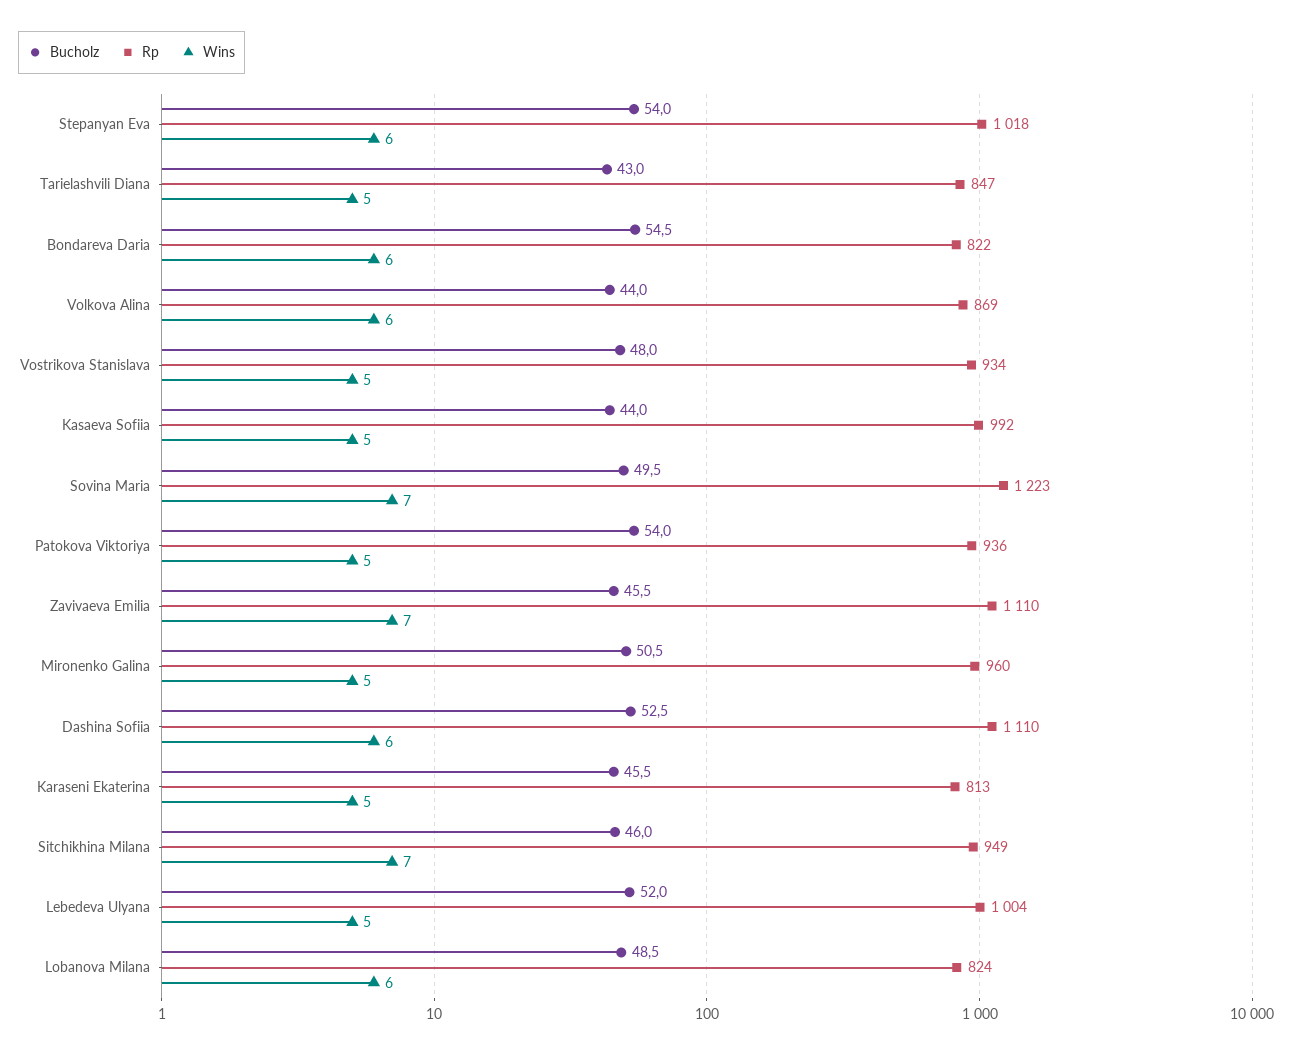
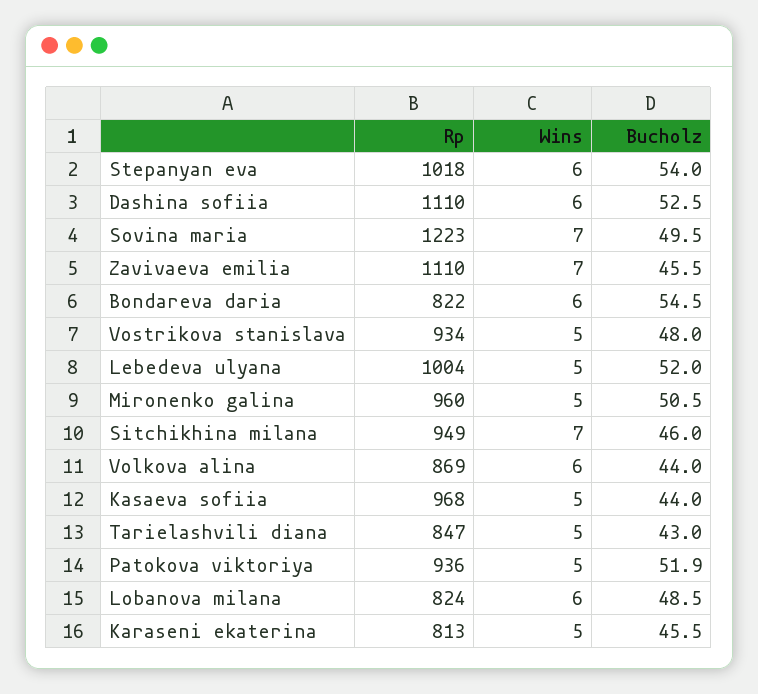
Rp, Kasaeva Sofiia: 992 -> 968
Bucholz, Patokova Viktoriya: 54 -> 51.9

